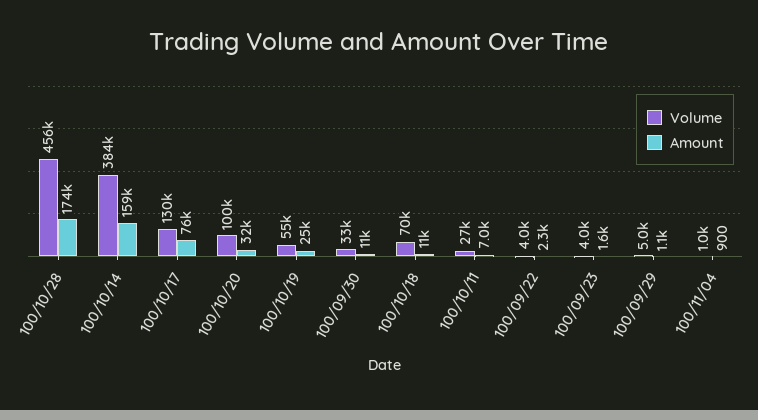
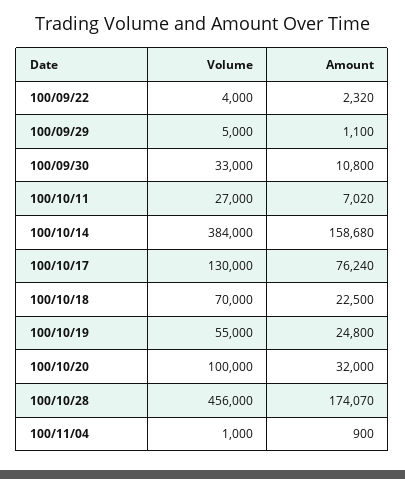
Amount, 100/10/18: 11000 -> 22500
Volume, 100/09/23: 4000 -> none
Amount, 100/09/23: 1600 -> none

